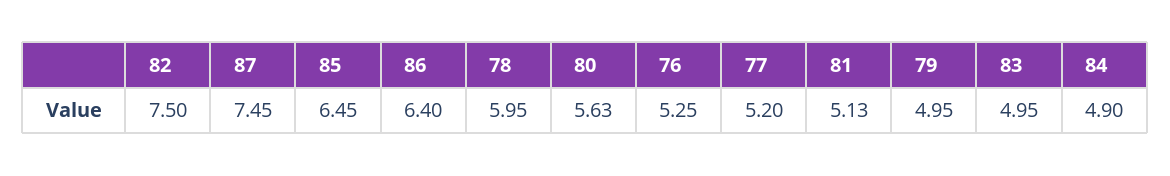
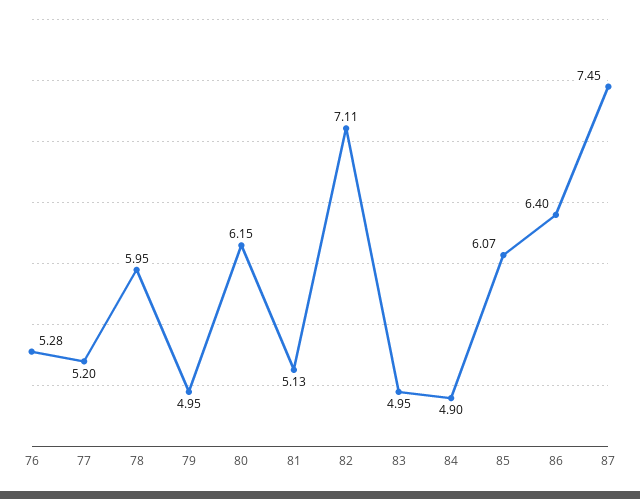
82: 7.5 -> 7.11
85: 6.45 -> 6.07
80: 5.63 -> 6.15
76: 5.25 -> 5.28

